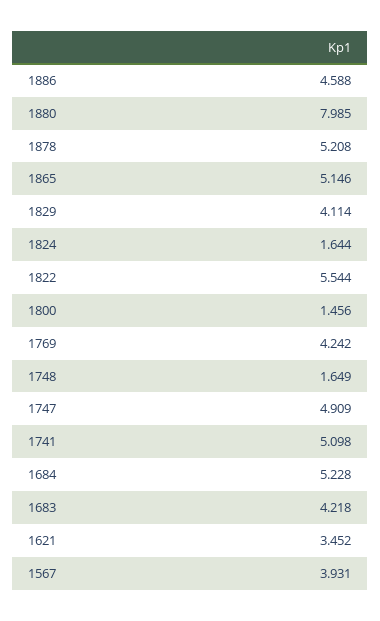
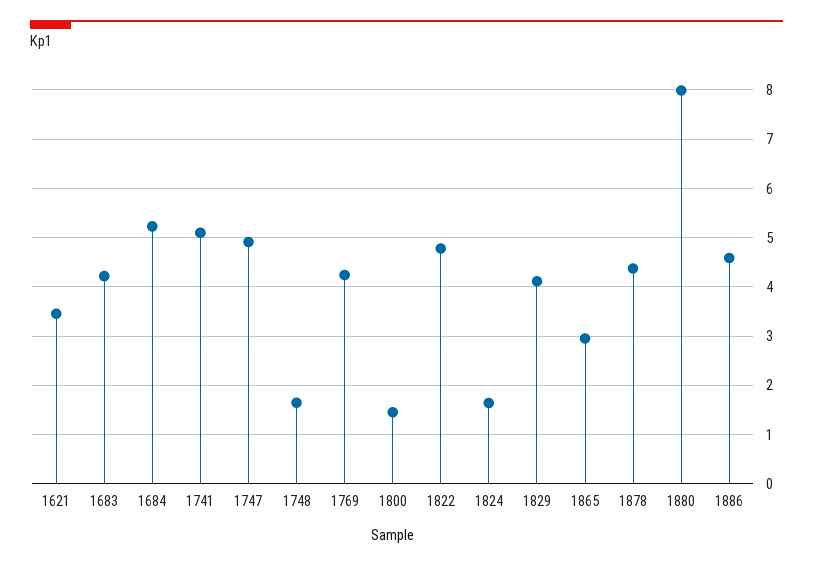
1878: 5.208 -> 4.4
1865: 5.146 -> 3
1822: 5.544 -> 4.8
1567: 3.931 -> none

